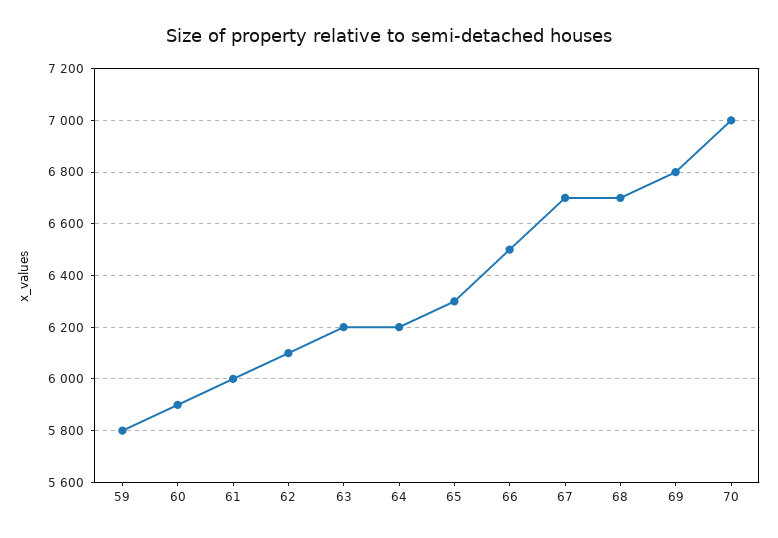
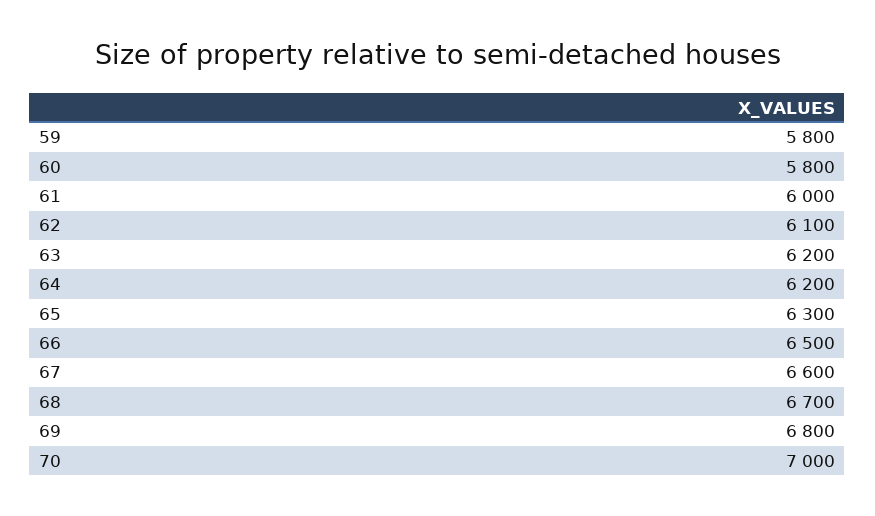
60: 5900 -> 5800
67: 6700 -> 6600

